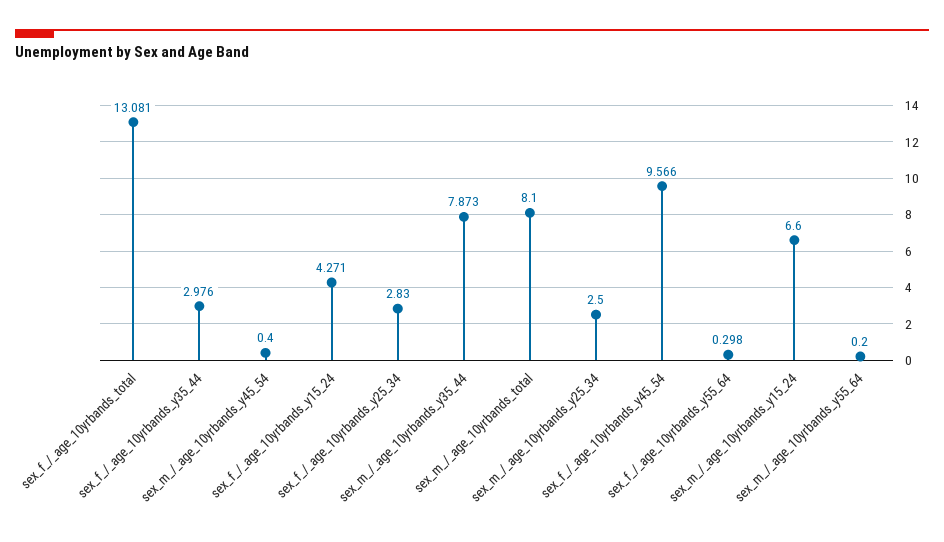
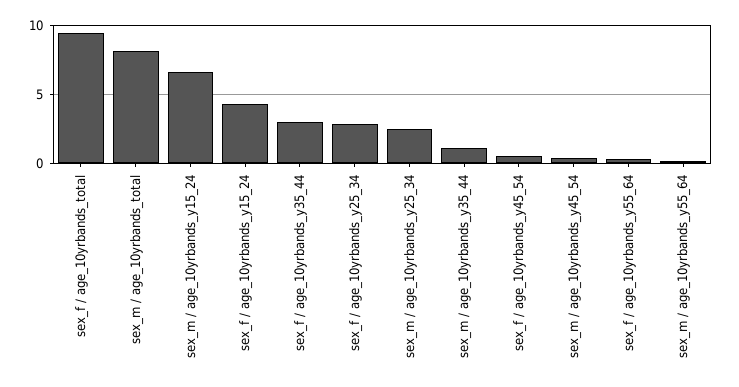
sex_f_/_age_10yrbands_total: 13.081 -> 9.5
sex_m_/_age_10yrbands_y35_44: 7.873 -> 1
sex_f_/_age_10yrbands_y45_54: 9.566 -> 0.5

